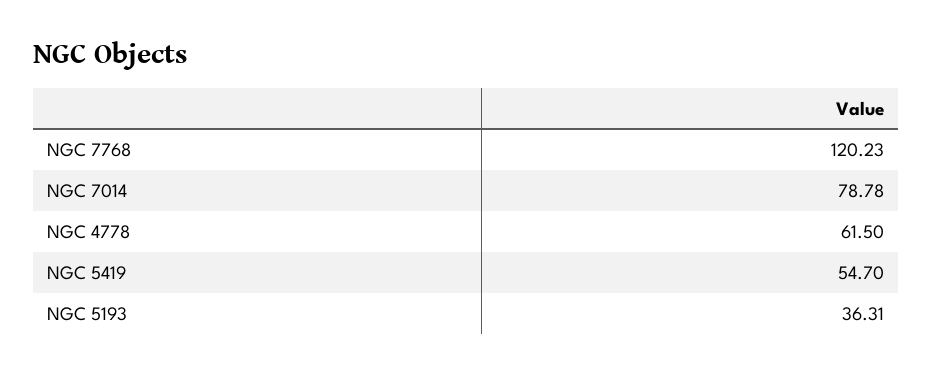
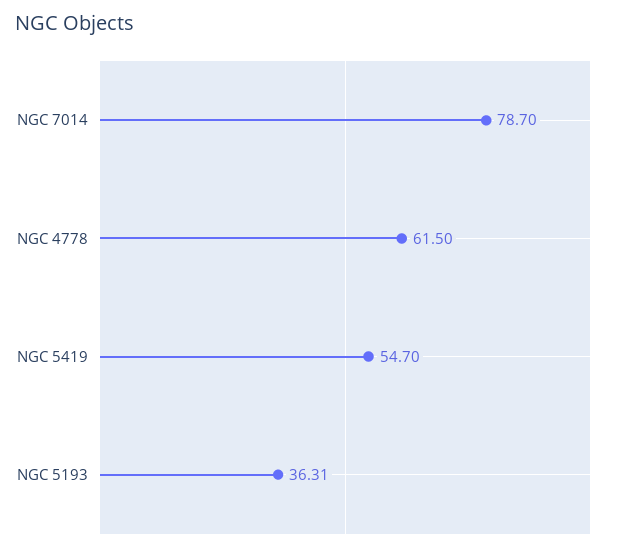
NGC 7768: 120.23 -> none
NGC 7014: 78.78 -> 78.7

